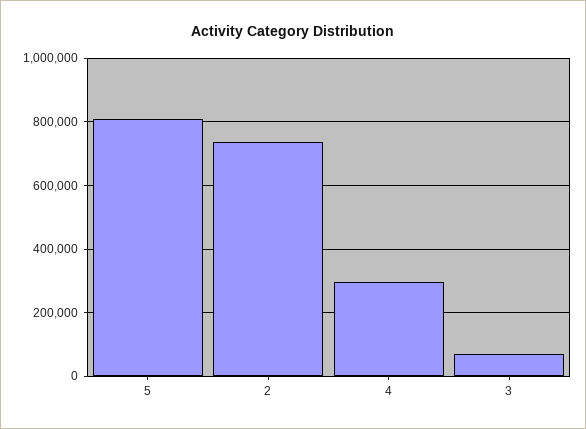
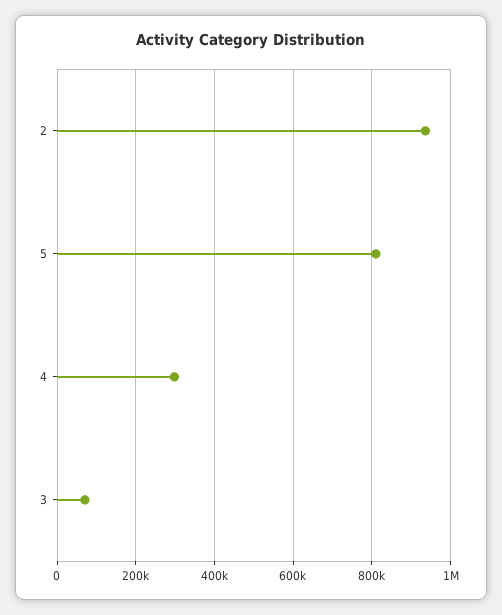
2: 740000 -> 940000

